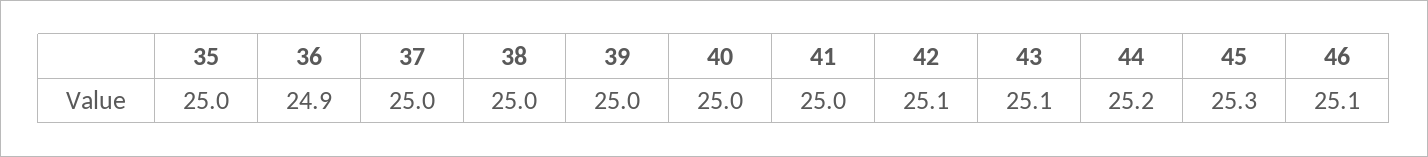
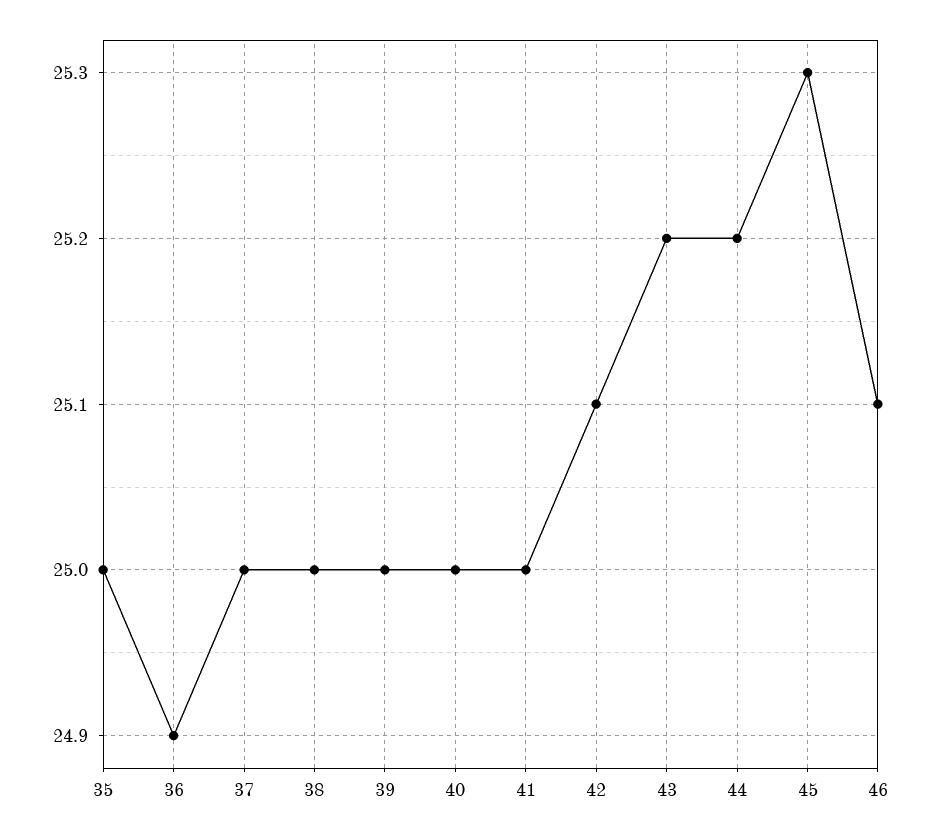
43: 25.1 -> 25.2

